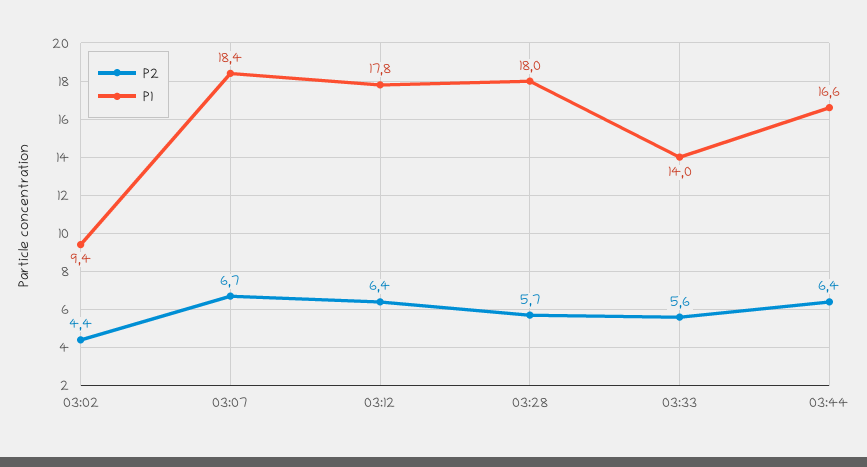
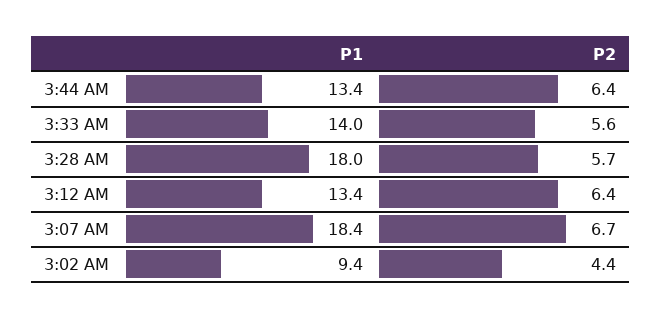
P1, 03:12: 17.8 -> 13.4
P1, 03:44: 16.6 -> 13.4

